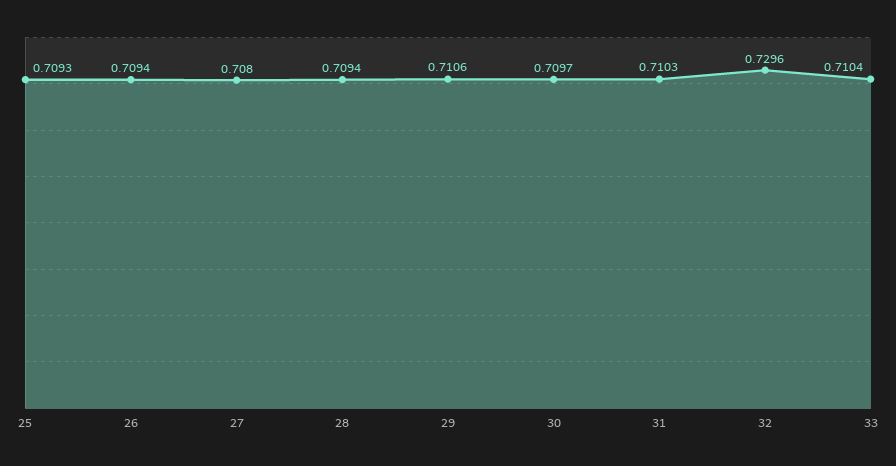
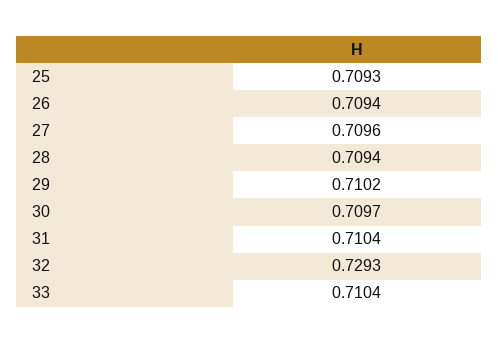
27: 0.708 -> 0.7096
29: 0.7106 -> 0.7102
31: 0.7103 -> 0.7104
32: 0.7296 -> 0.7293

